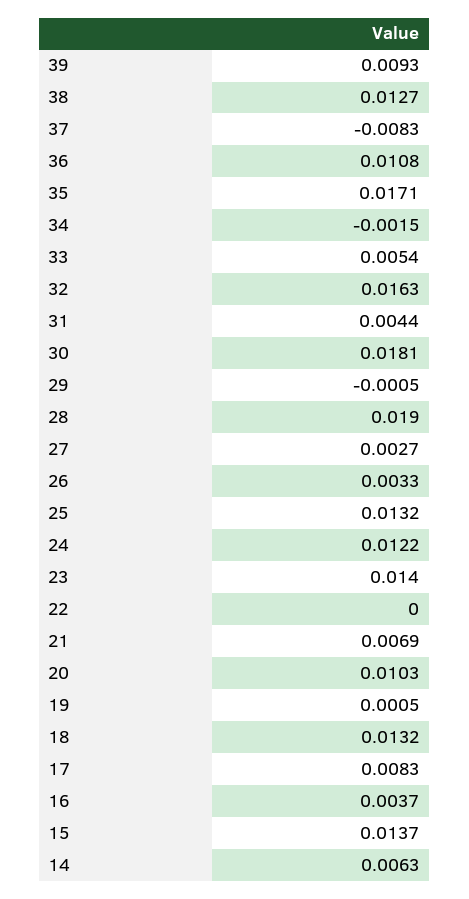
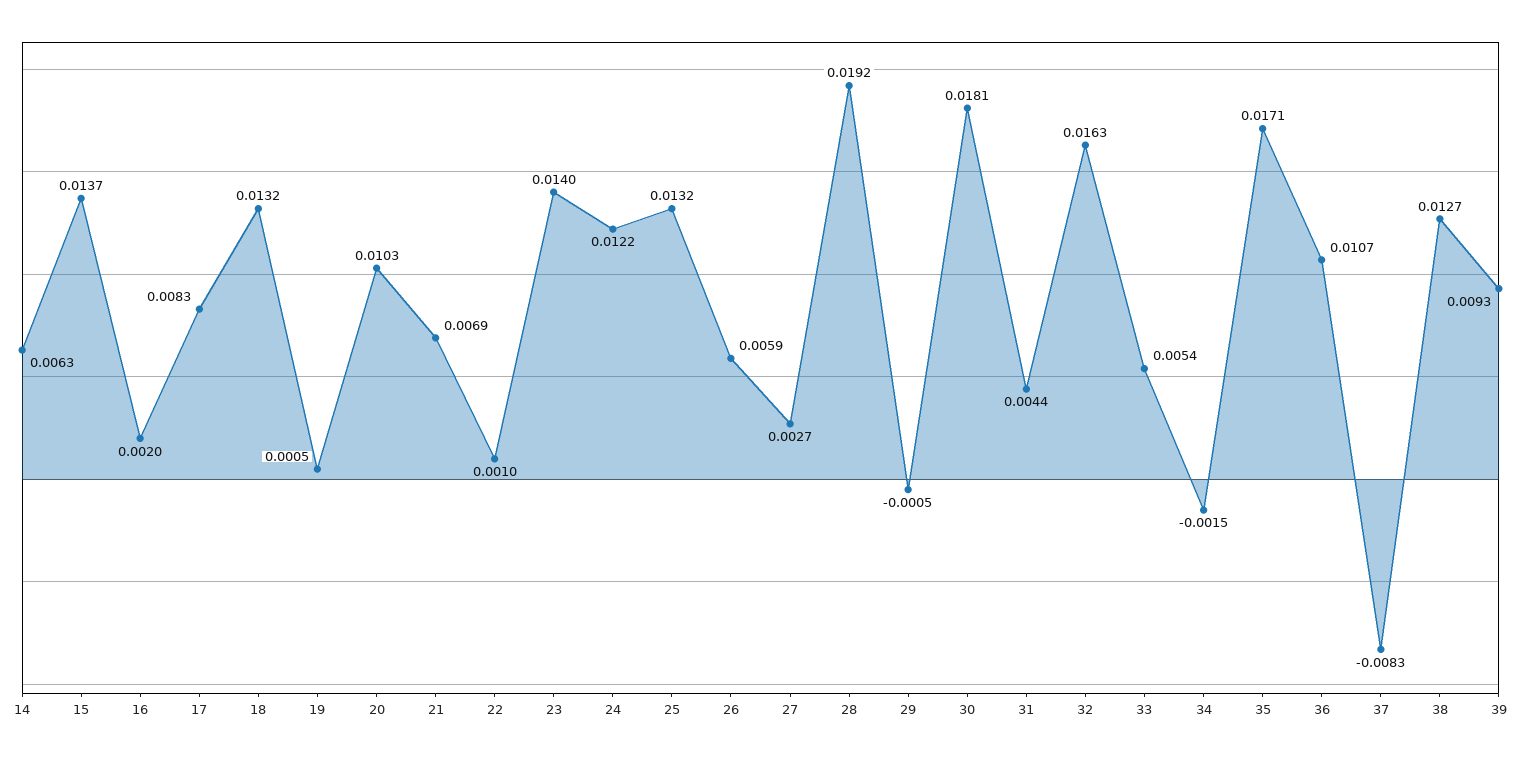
36: 0.0108 -> 0.0107
28: 0.019 -> 0.0192
26: 0.0033 -> 0.0059
22: 0 -> 0.001
16: 0.0037 -> 0.002

